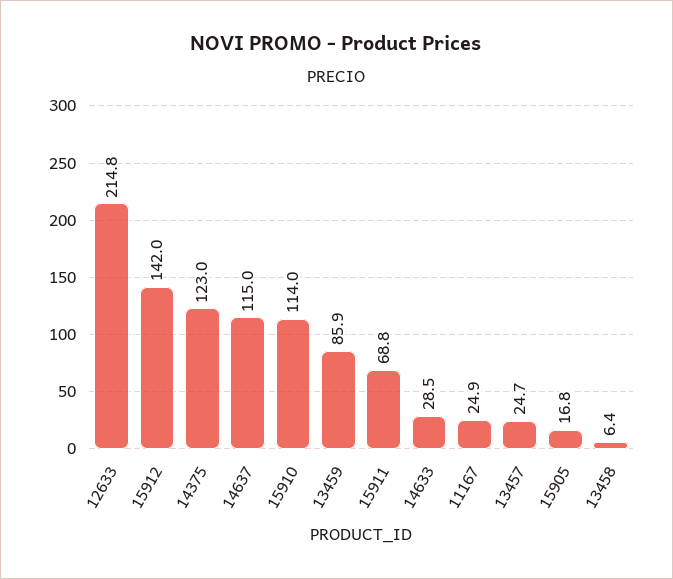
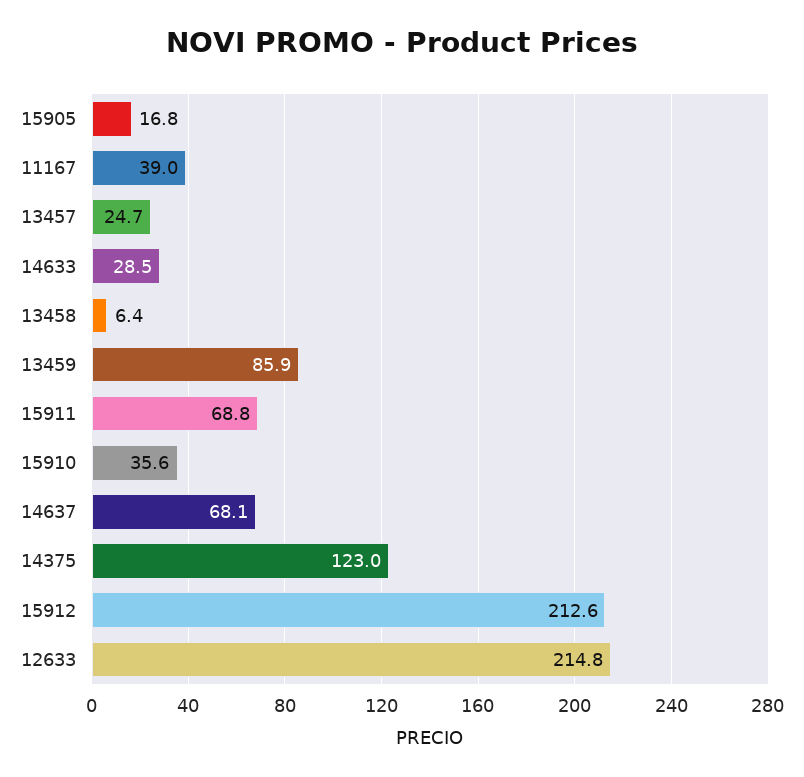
15912: 142 -> 212.6
14637: 115 -> 68.1
15910: 114 -> 35.6
11167: 24.9 -> 39

